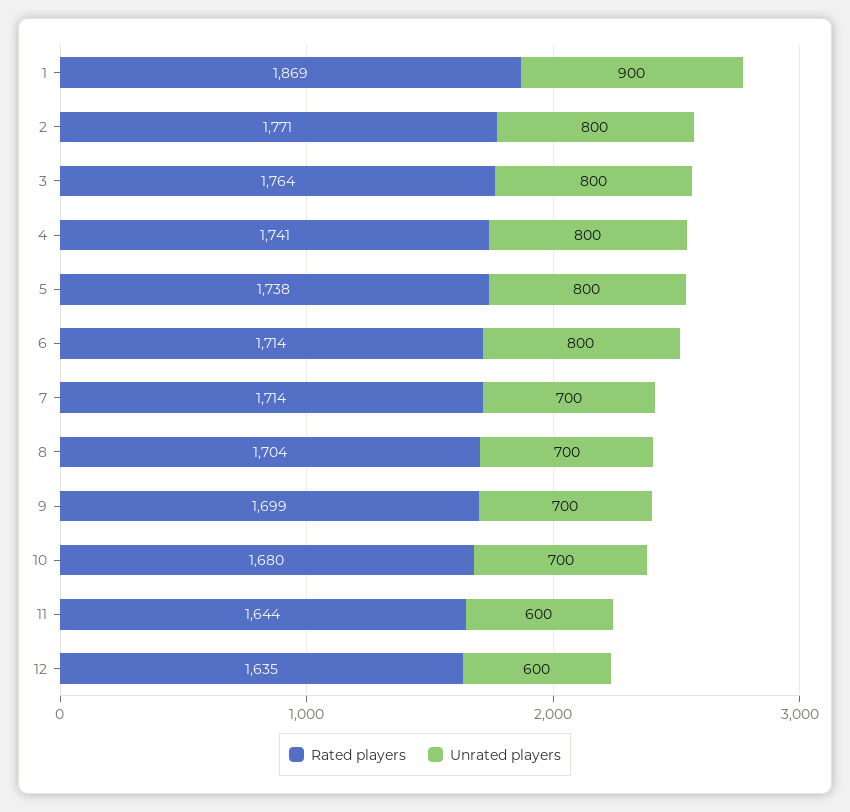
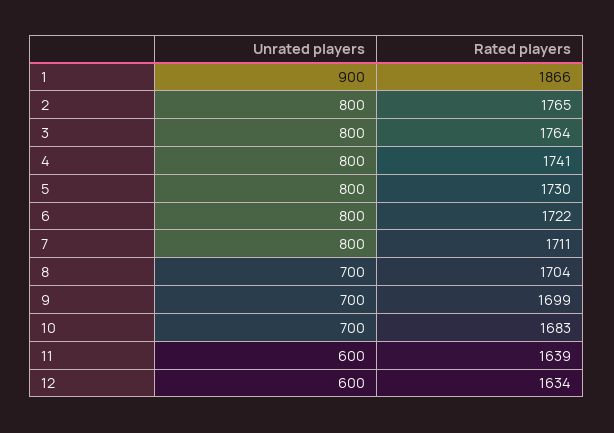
Rated players, 1: 1869 -> 1866
Rated players, 2: 1771 -> 1765
Rated players, 5: 1738 -> 1730
Rated players, 6: 1714 -> 1722
Rated players, 7: 1714 -> 1711
Unrated players, 7: 700 -> 800
Rated players, 10: 1680 -> 1683
Rated players, 11: 1644 -> 1639
Rated players, 12: 1635 -> 1634

